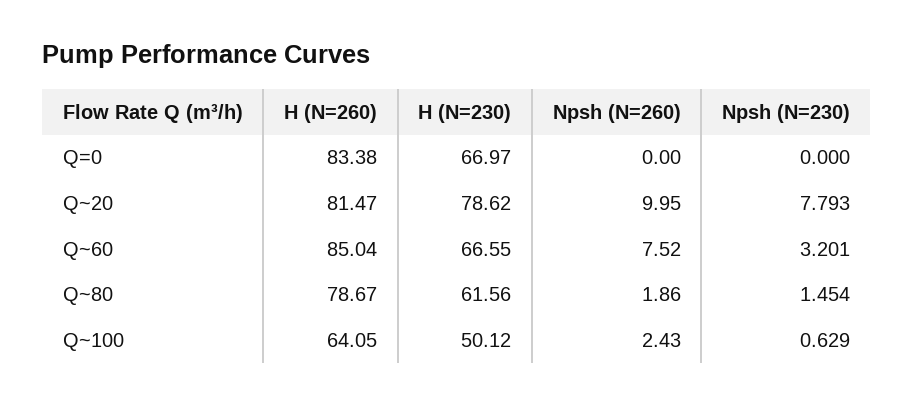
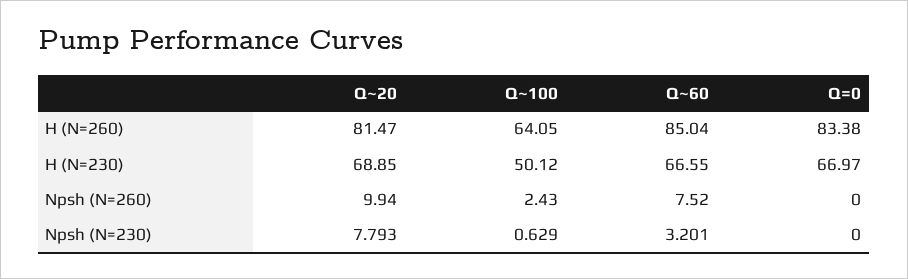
H (N=230), Q~20: 78.62 -> 68.85
Npsh (N=260), Q~20: 9.95 -> 9.94
H (N=260), Q~80: 78.67 -> none
H (N=230), Q~80: 61.56 -> none
Npsh (N=260), Q~80: 1.86 -> none
Npsh (N=230), Q~80: 1.454 -> none

